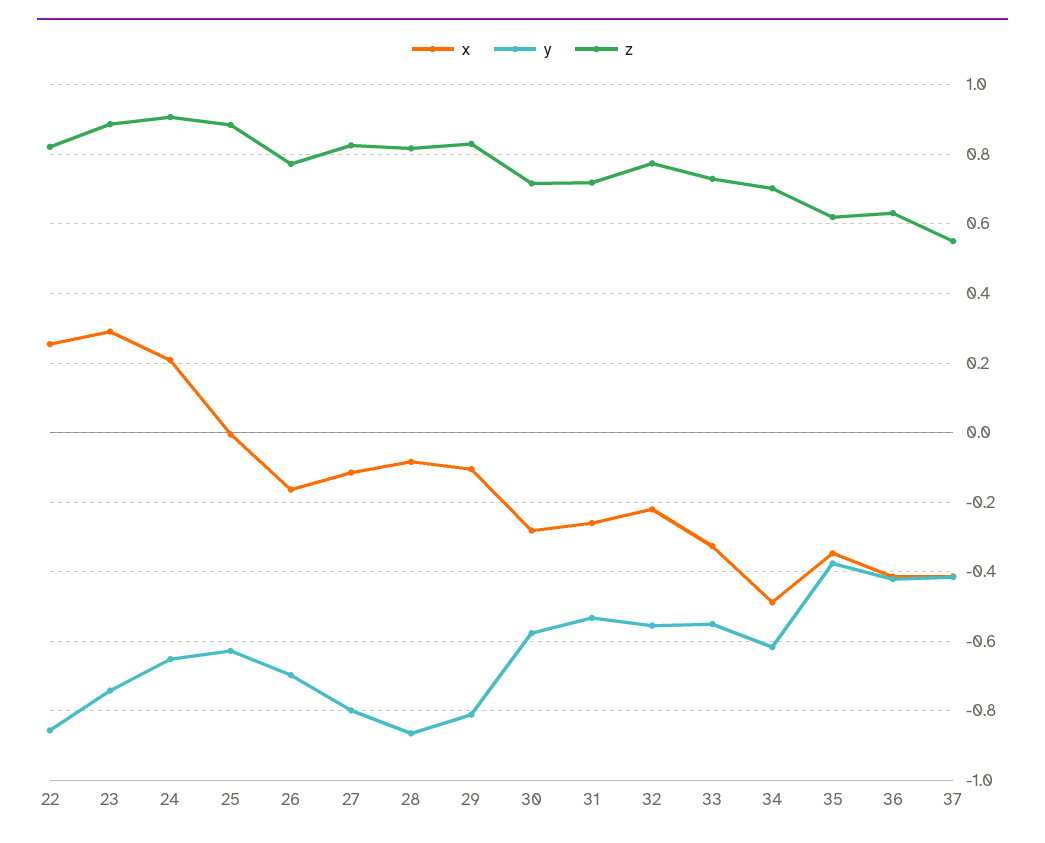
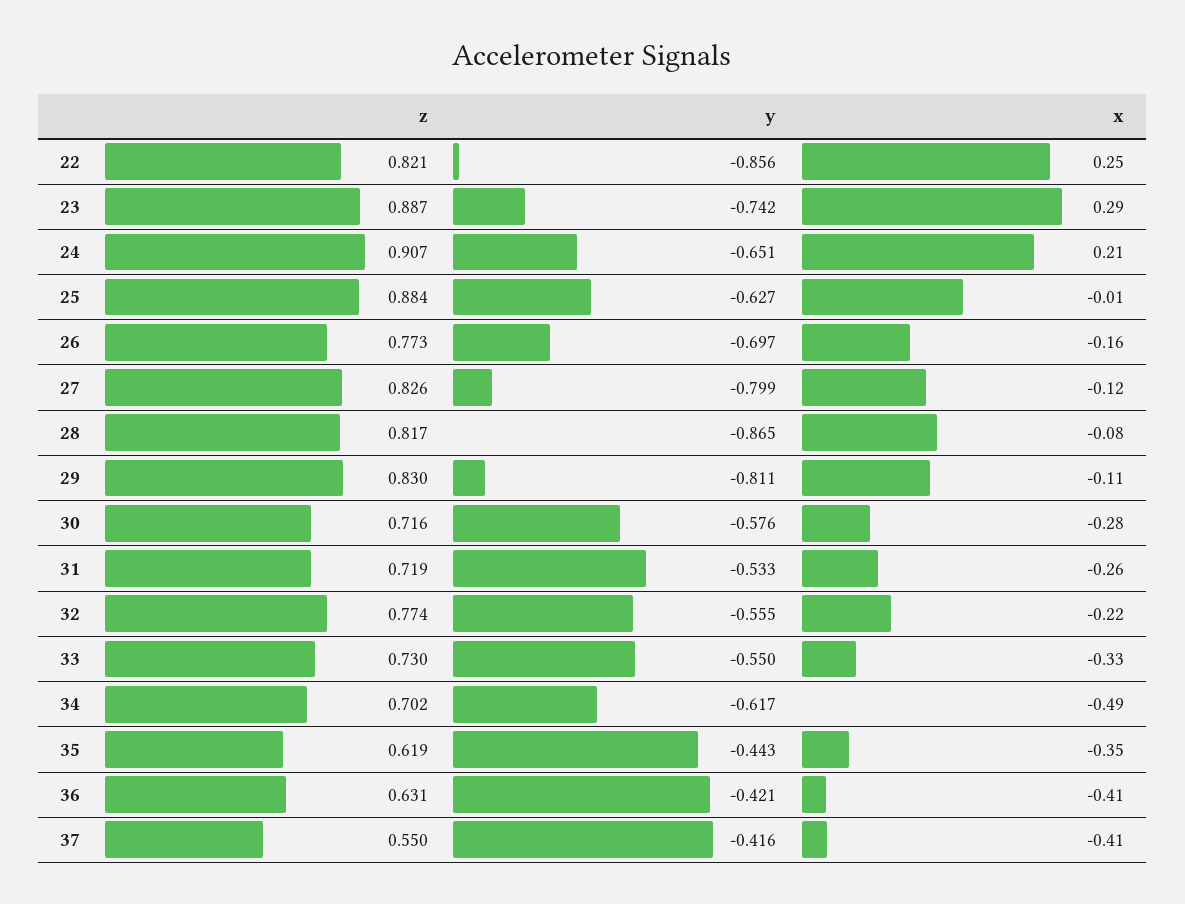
y, 35: -0.38 -> -0.443

